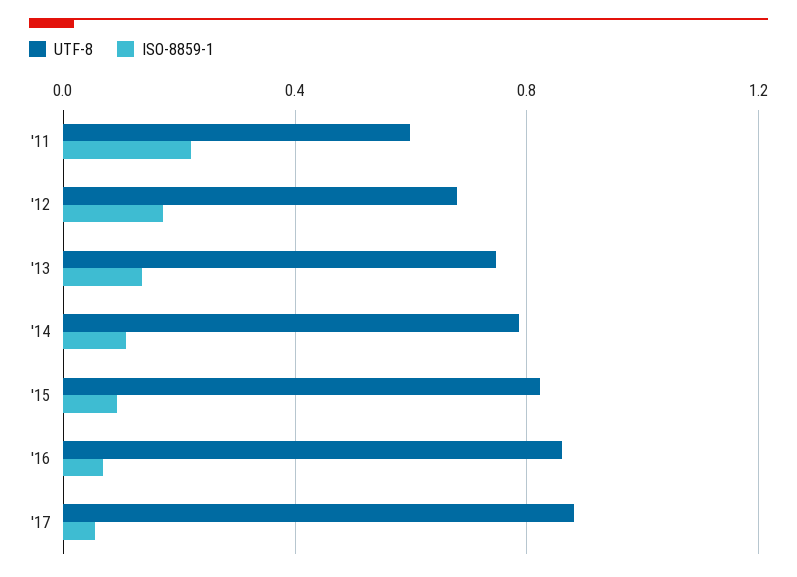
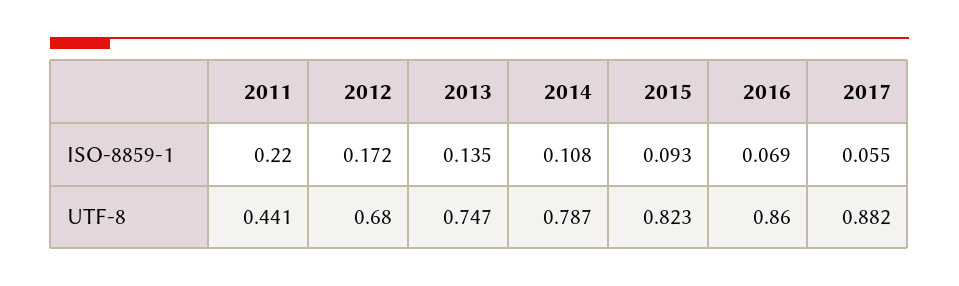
UTF-8, '11: 0.6 -> 0.441

